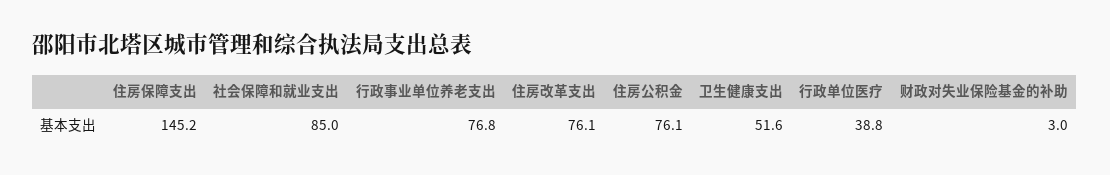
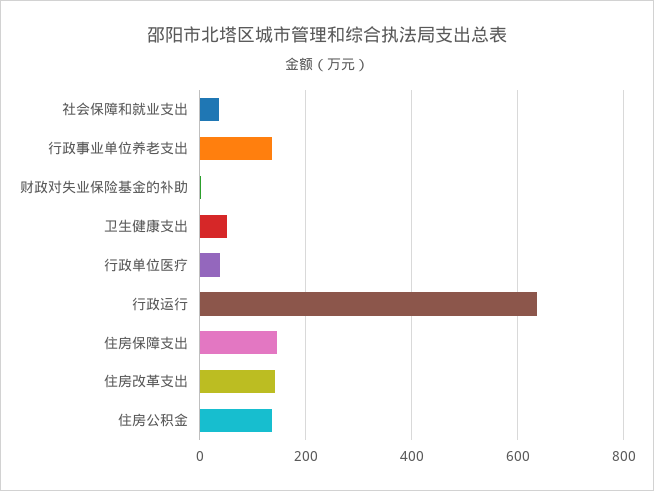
社会保障和就业支出: 85 -> 40
行政事业单位养老支出: 76.8 -> 140
住房改革支出: 76.1 -> 140
住房公积金: 76.1 -> 140
行政运行: none -> 640

